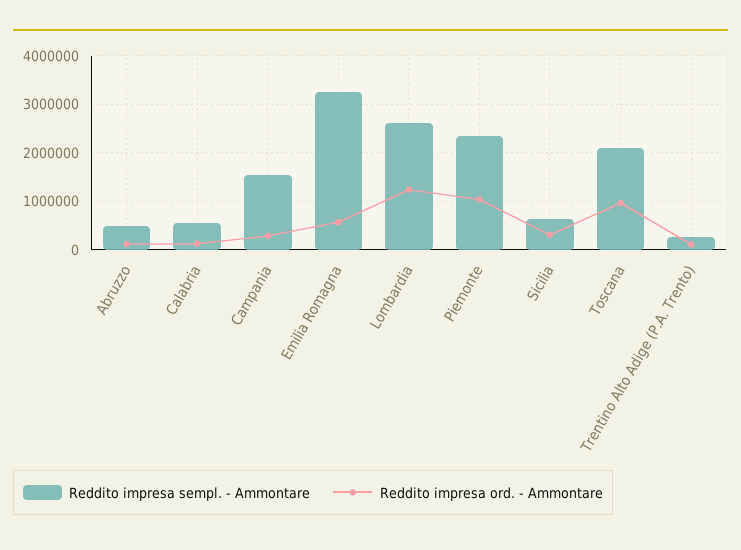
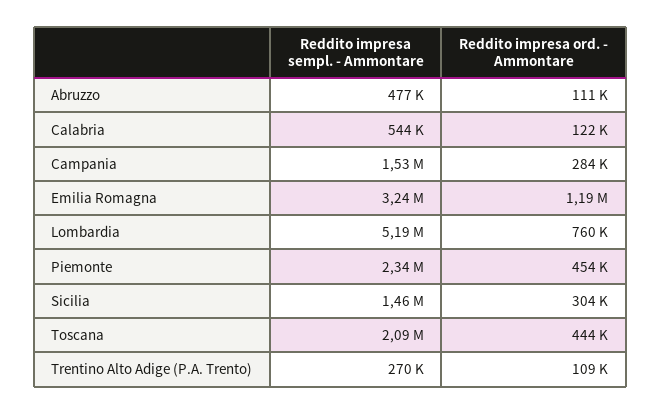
Reddito impresa ord. - Ammontare, Emilia Romagna: 600000 -> 1190000
Reddito impresa sempl. - Ammontare, Lombardia: 2600000 -> 5190000
Reddito impresa ord. - Ammontare, Lombardia: 1200000 -> 760000
Reddito impresa ord. - Ammontare, Piemonte: 1000000 -> 454000
Reddito impresa sempl. - Ammontare, Sicilia: 600000 -> 1460000
Reddito impresa ord. - Ammontare, Toscana: 1000000 -> 444000

